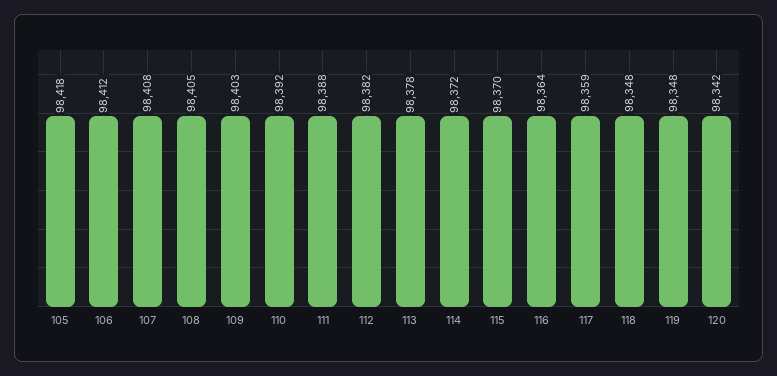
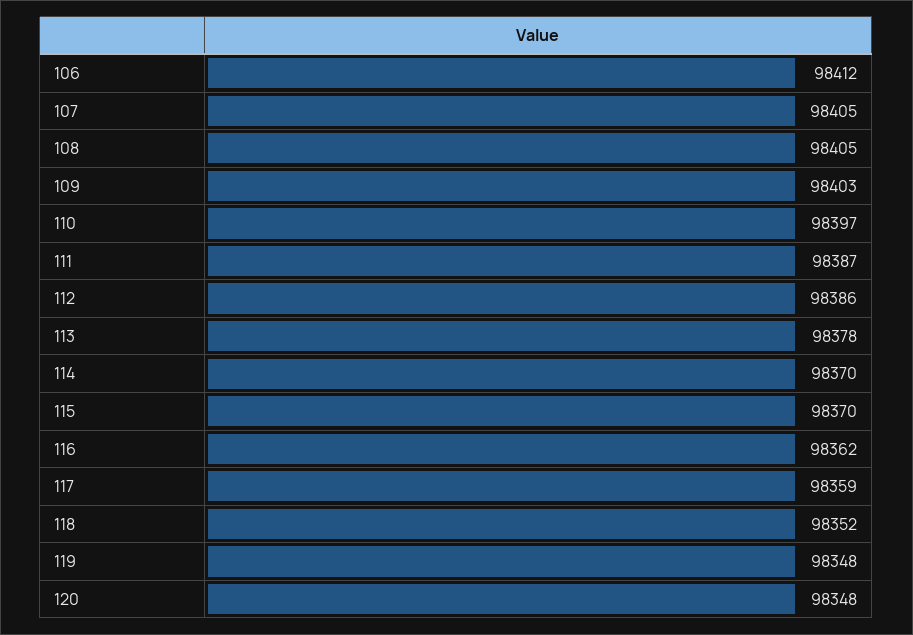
105: 98418 -> none
107: 98408 -> 98405
110: 98392 -> 98397
111: 98388 -> 98387
112: 98382 -> 98386
114: 98372 -> 98370
116: 98364 -> 98362
118: 98348 -> 98352
120: 98342 -> 98348

